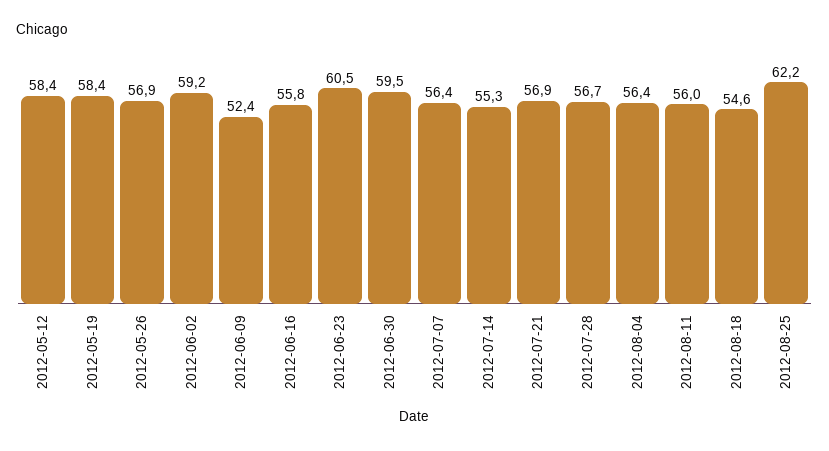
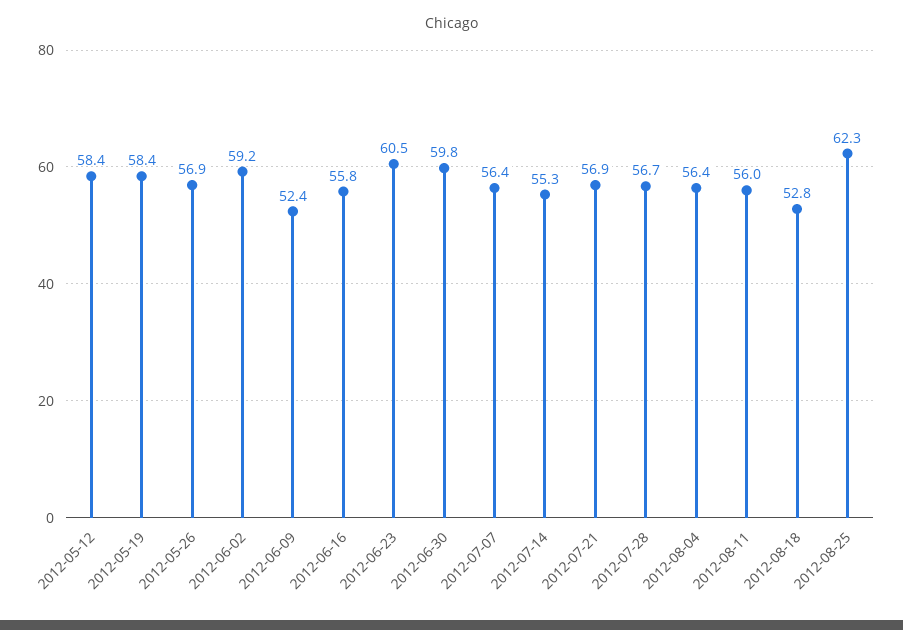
2012-06-30: 59.5 -> 59.8
2012-08-18: 54.6 -> 52.8
2012-08-25: 62.2 -> 62.3

